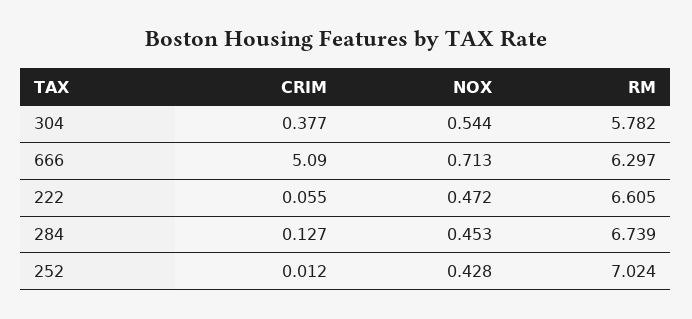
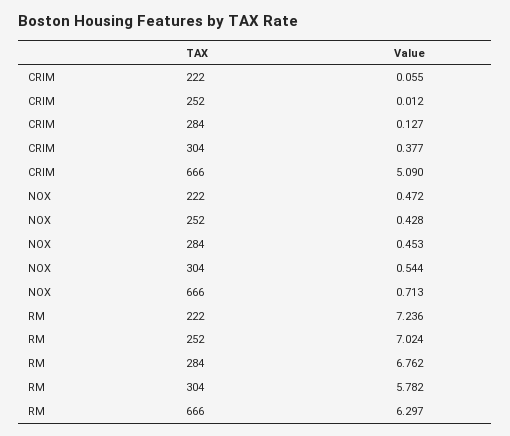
RM, 222: 6.605 -> 7.236
RM, 284: 6.739 -> 6.762

